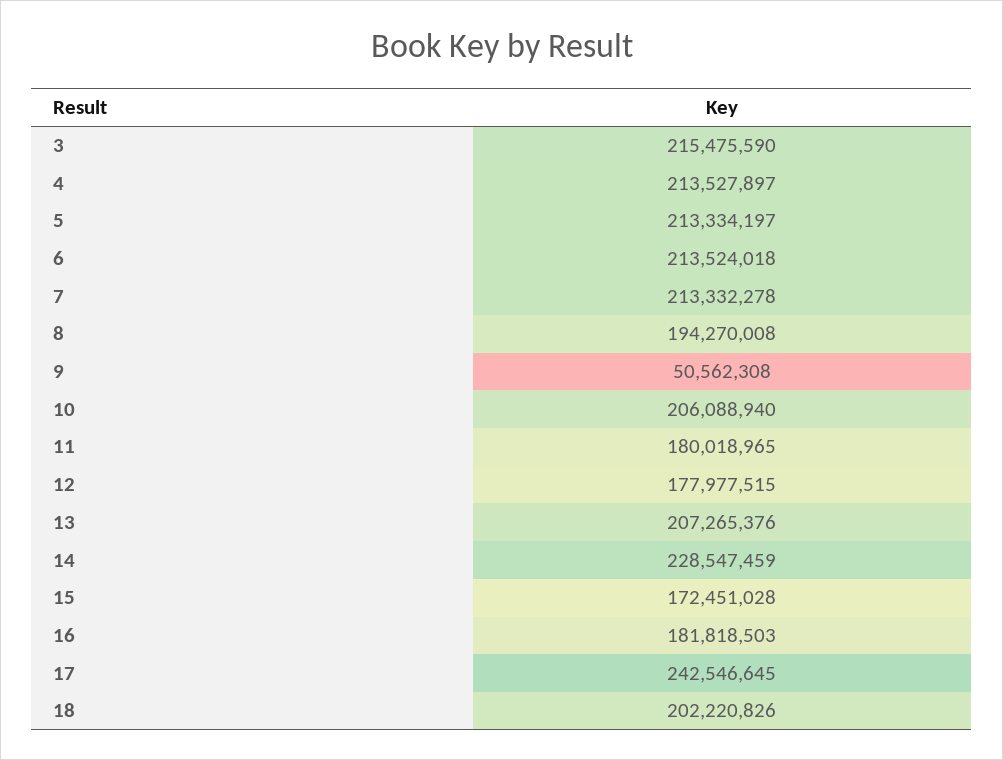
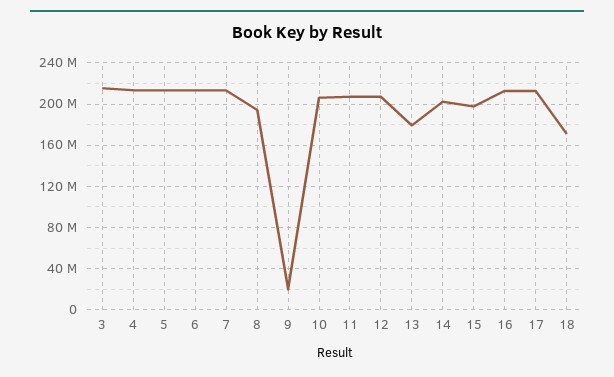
9: 50562308 -> 20000000
11: 180018965 -> 210000000
12: 177977515 -> 210000000
13: 207265376 -> 180000000
14: 228547459 -> 200000000
15: 172451028 -> 200000000
16: 181818503 -> 210000000
17: 242546645 -> 210000000
18: 202220826 -> 170000000

